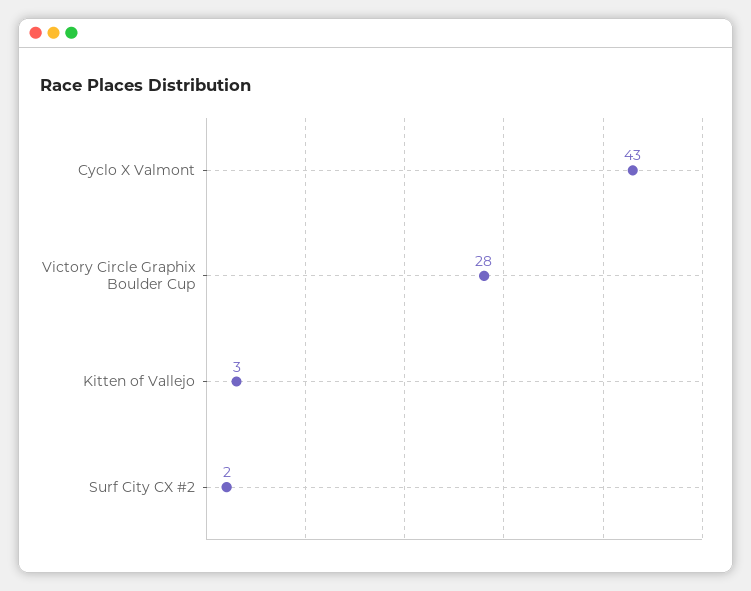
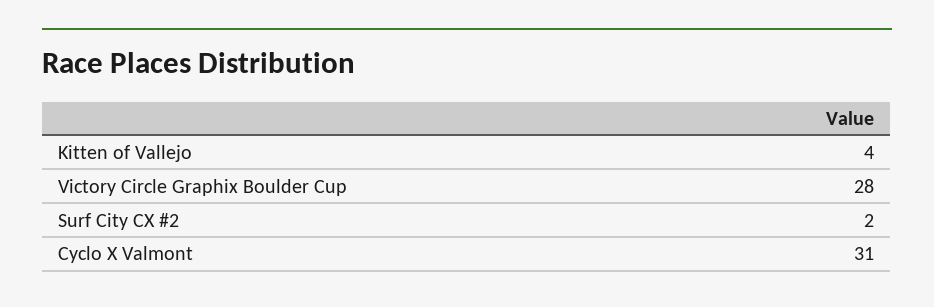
Cyclo X Valmont: 43 -> 31
Kitten of Vallejo: 3 -> 4

